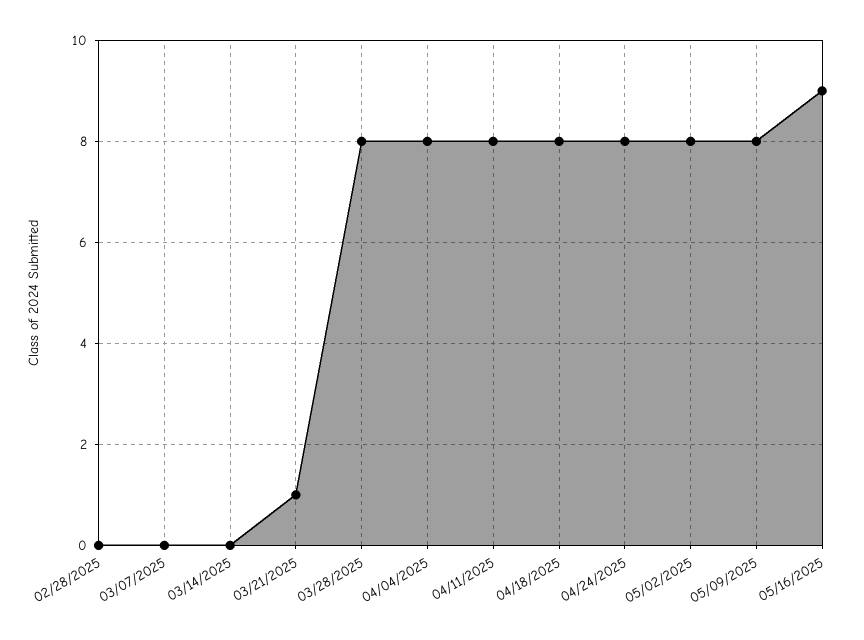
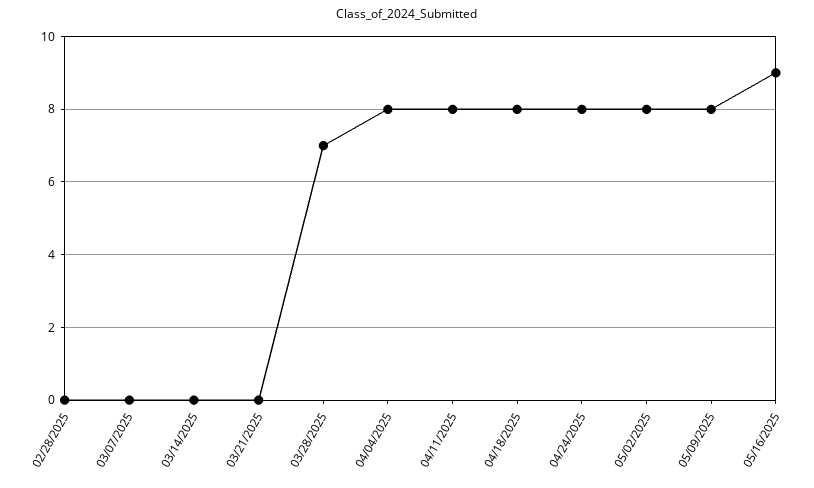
03/21/2025: 1 -> 0
03/28/2025: 8 -> 7

